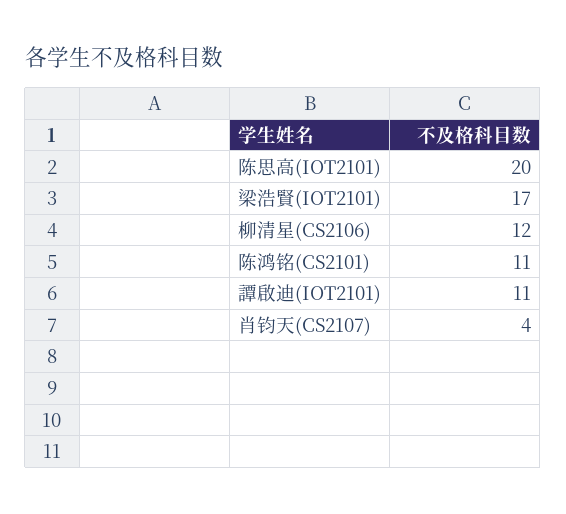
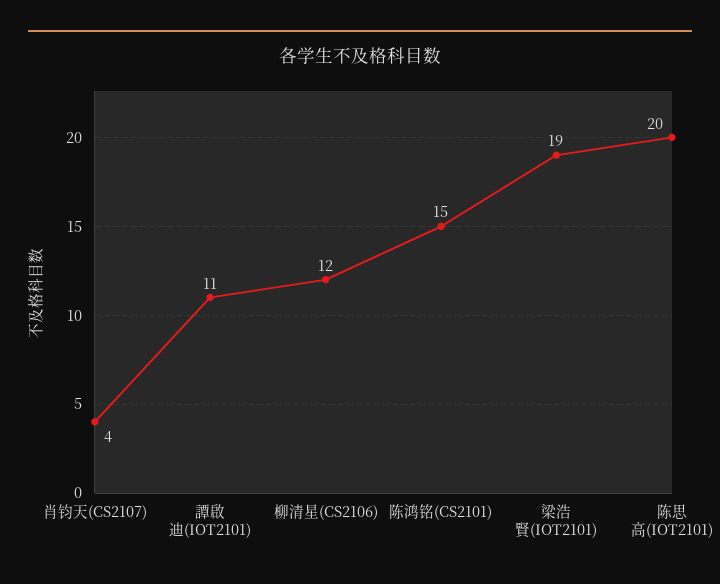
梁浩賢(IOT2101): 17 -> 19
陈鸿铭(CS2101): 11 -> 15

